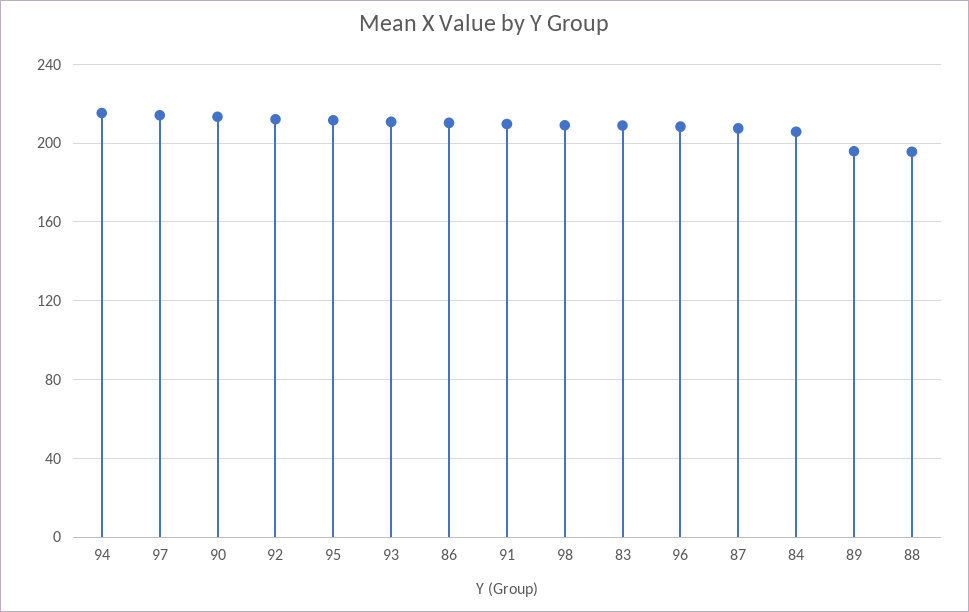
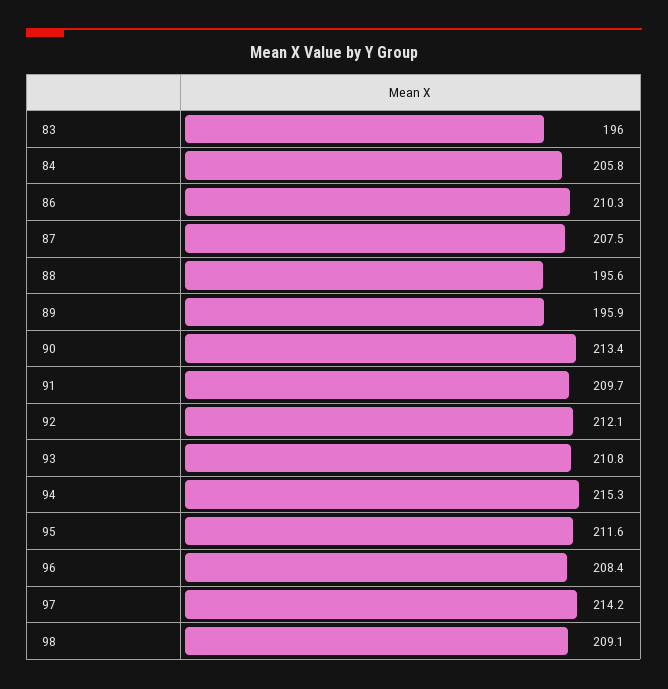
83: 210 -> 196

